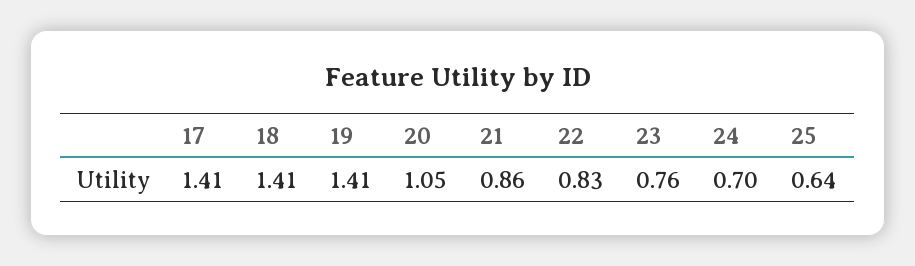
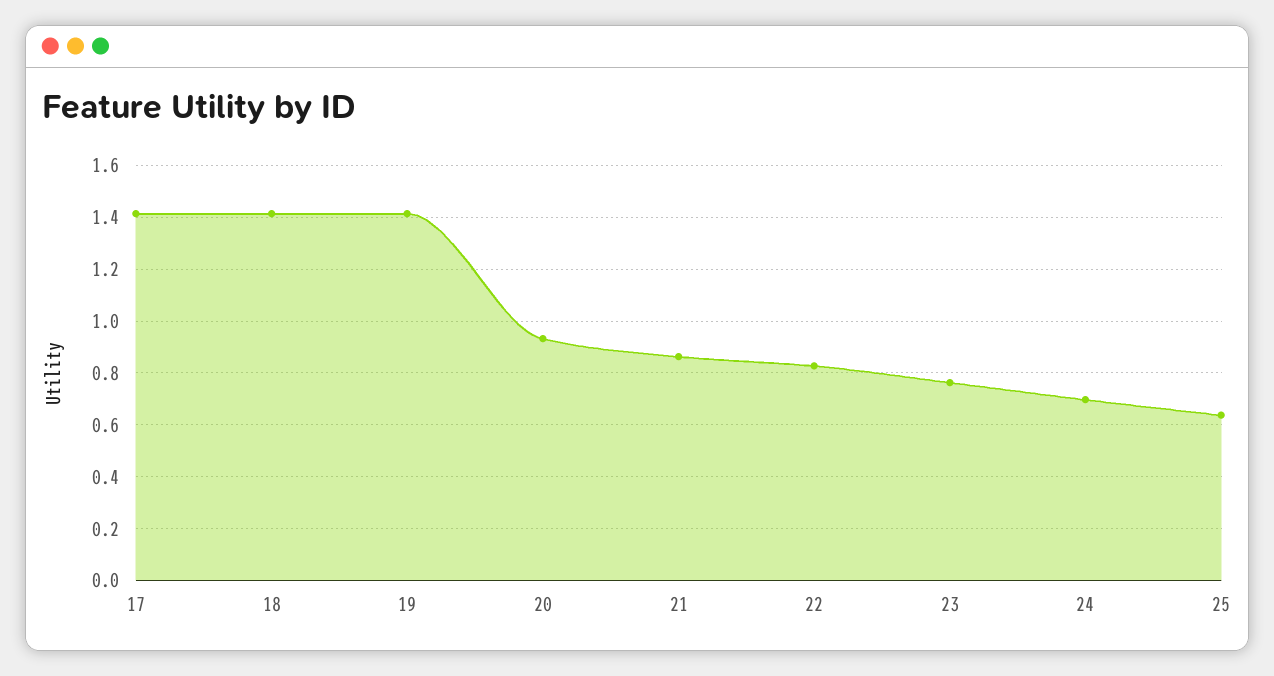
20: 1.05 -> 0.925

